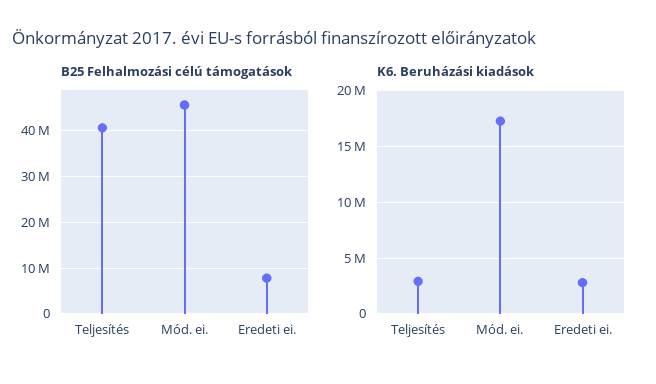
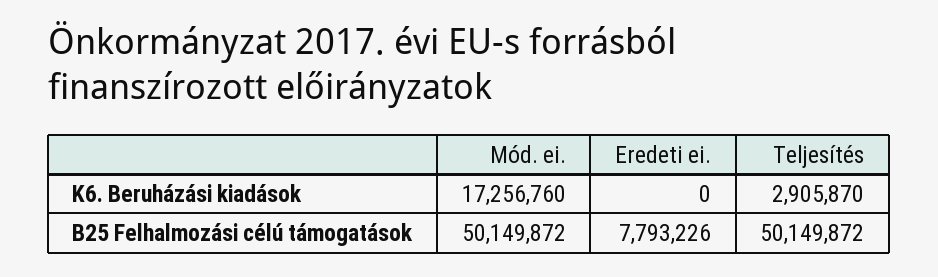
B25 Felhalmozási célú támogatások, Teljesítés: 40000000 -> 50149872
B25 Felhalmozási célú támogatások, Mód. ei.: 46000000 -> 50149872
K6. Beruházási kiadások, Eredeti ei.: 3000000 -> 0

